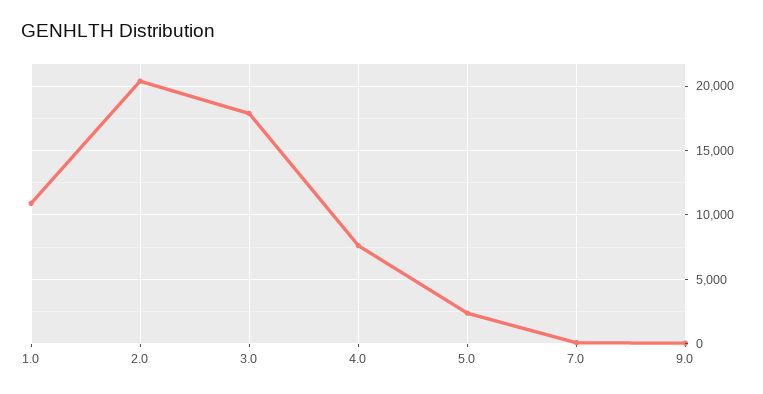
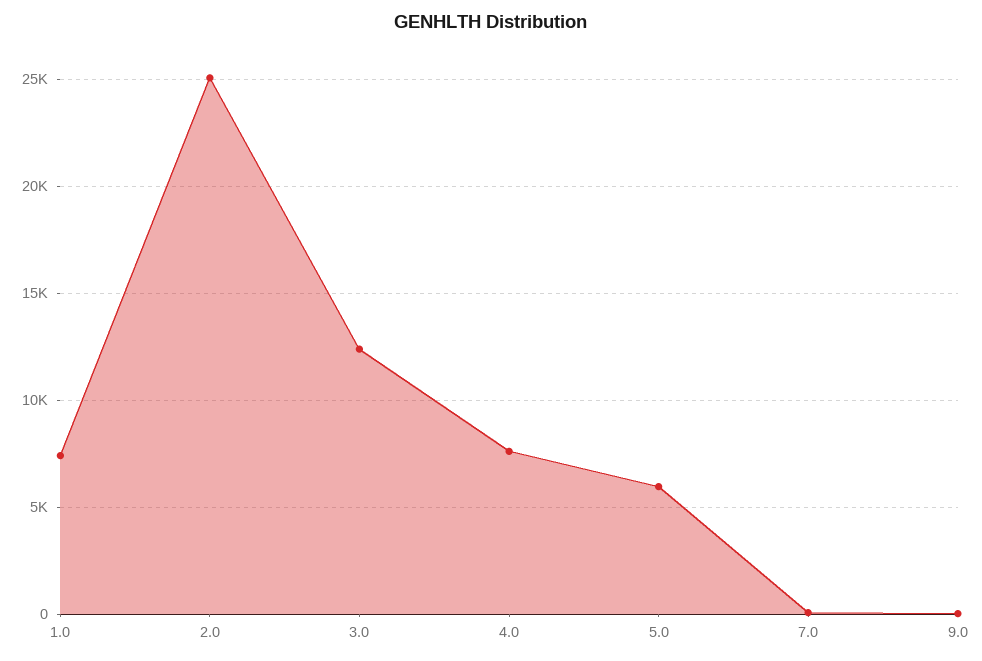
1.0: 11000 -> 7500
2.0: 20500 -> 25000
3.0: 18000 -> 12500
5.0: 2500 -> 6000

